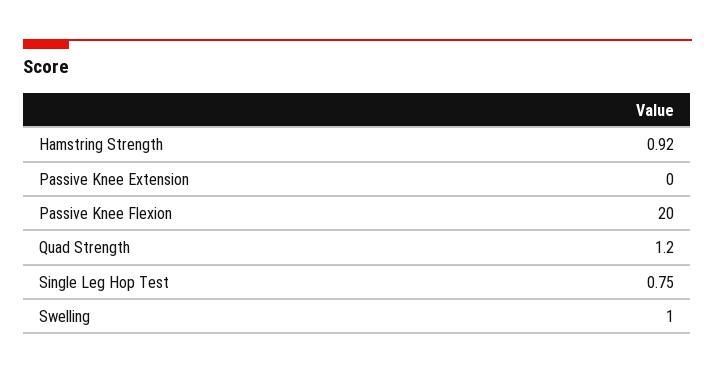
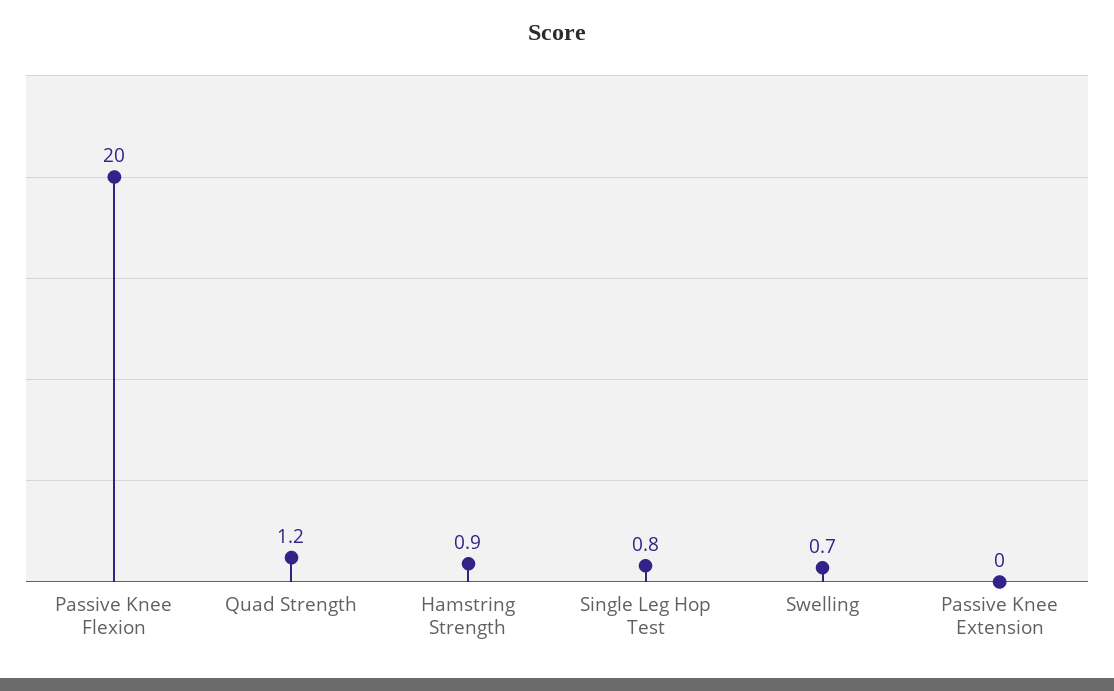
Swelling: 1 -> 0.7

